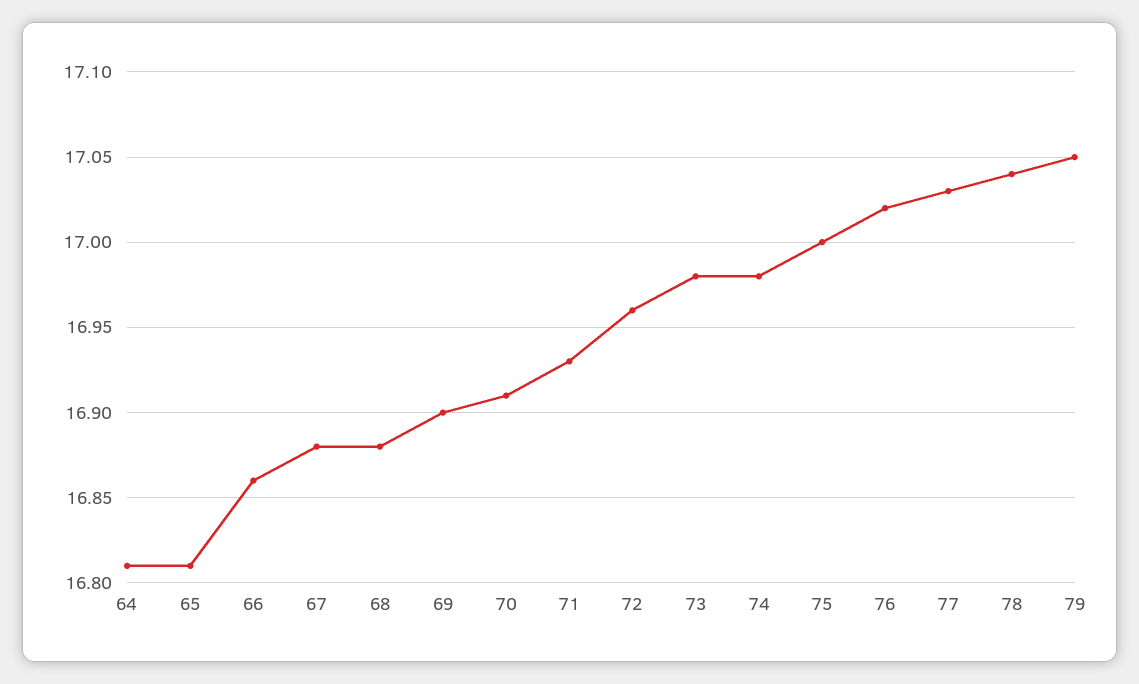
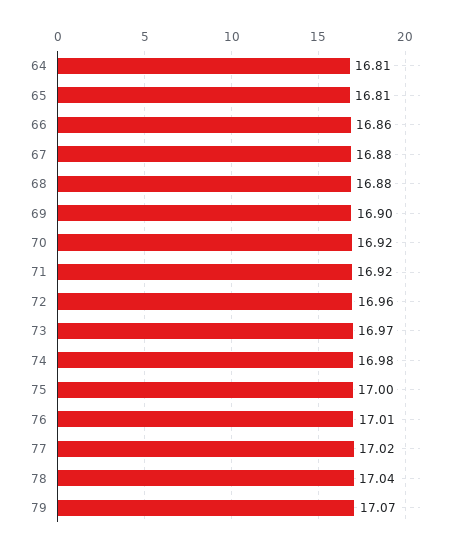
70: 16.91 -> 16.92
71: 16.93 -> 16.92
73: 16.98 -> 16.97
76: 17.02 -> 17.01
77: 17.03 -> 17.02
79: 17.05 -> 17.07

